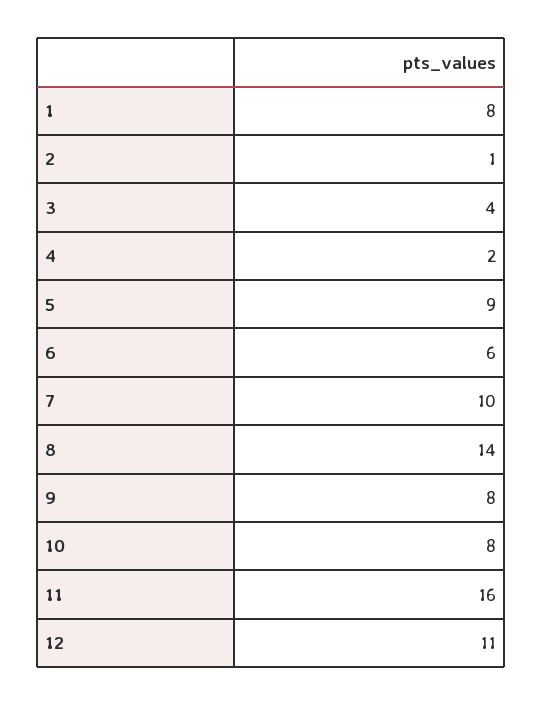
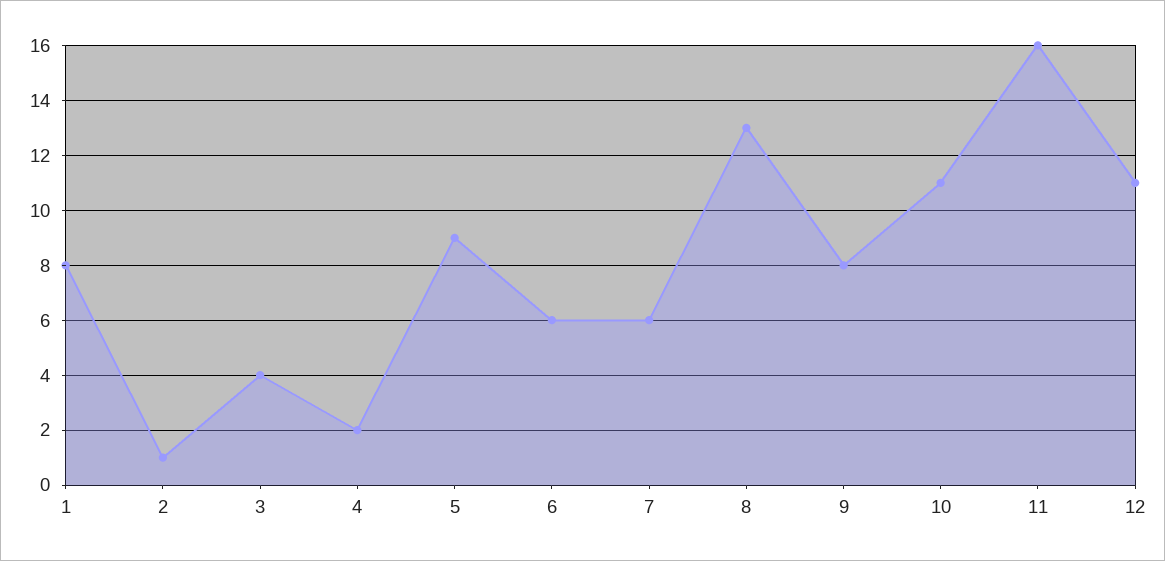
7: 10 -> 6
8: 14 -> 13
10: 8 -> 11

